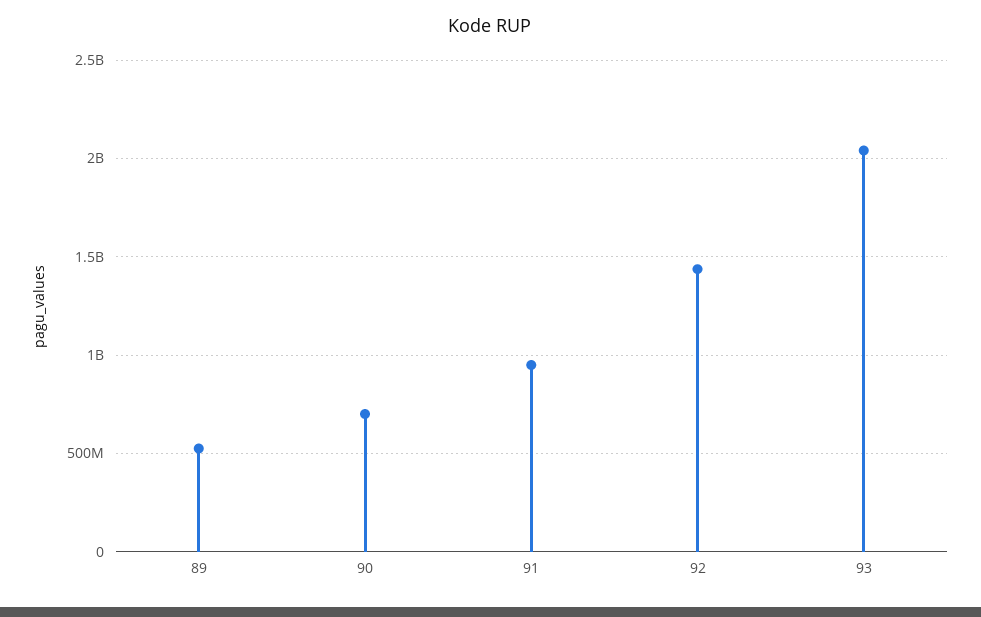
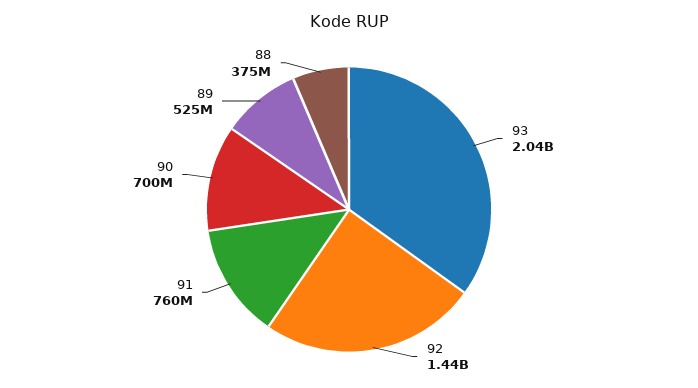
91: 950000000 -> 760000000
88: none -> 375000000

